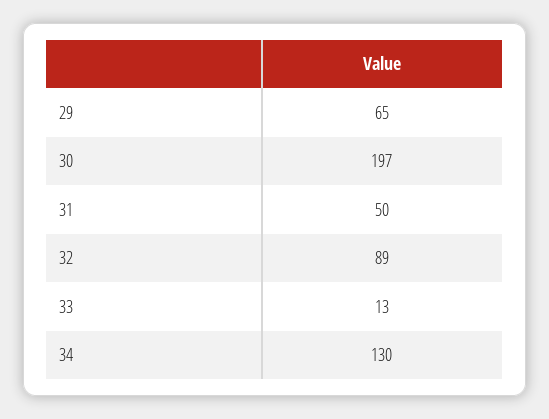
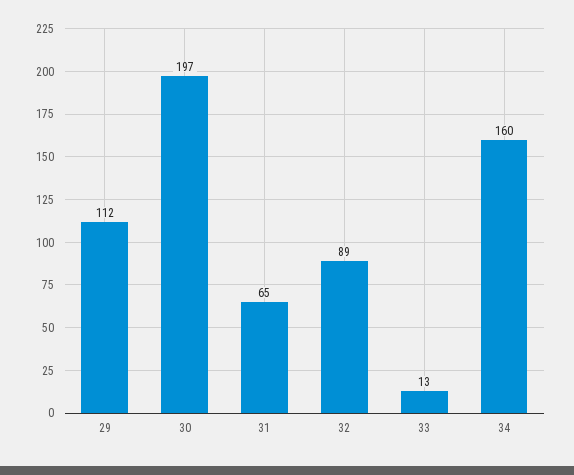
29: 65 -> 112
31: 50 -> 65
34: 130 -> 160

